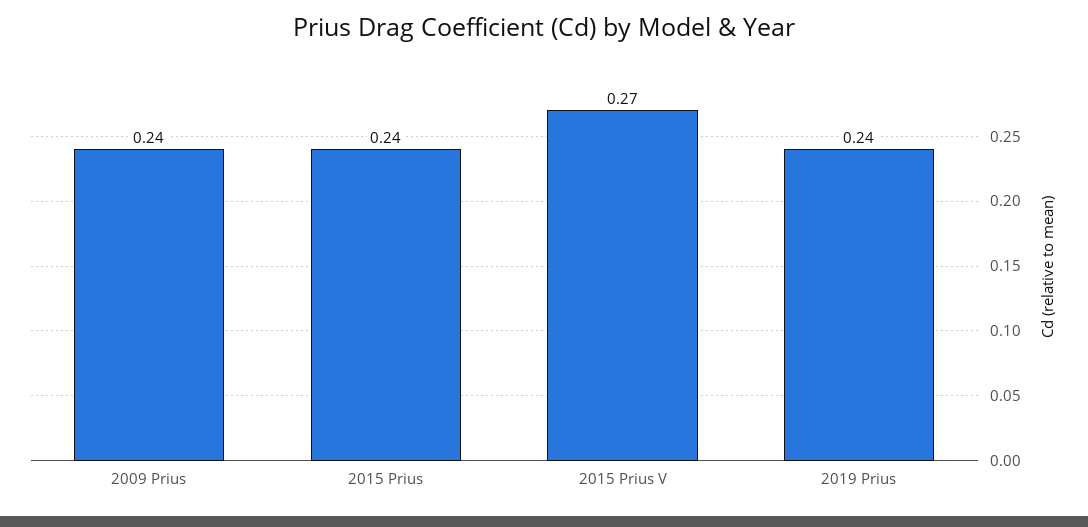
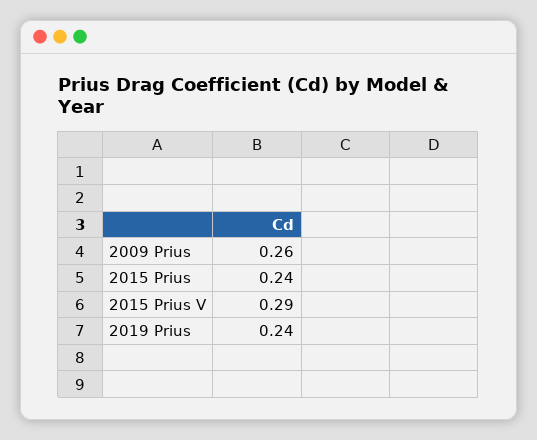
2009 Prius: 0.24 -> 0.26
2015 Prius V: 0.27 -> 0.29

